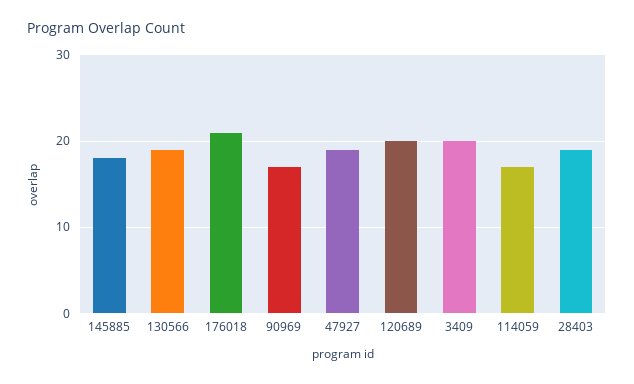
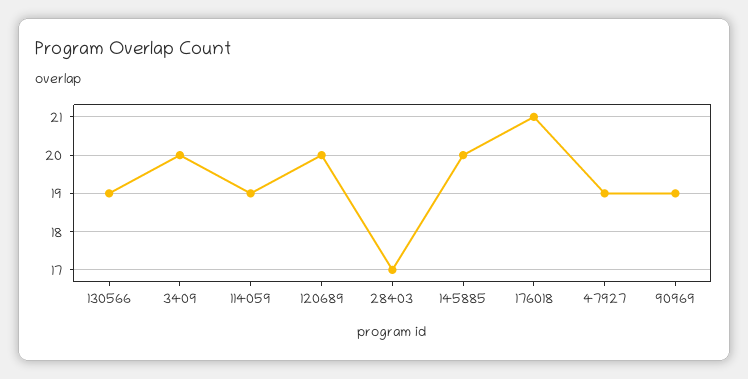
145885: 18 -> 20
90969: 17 -> 19
114059: 17 -> 19
28403: 19 -> 17

